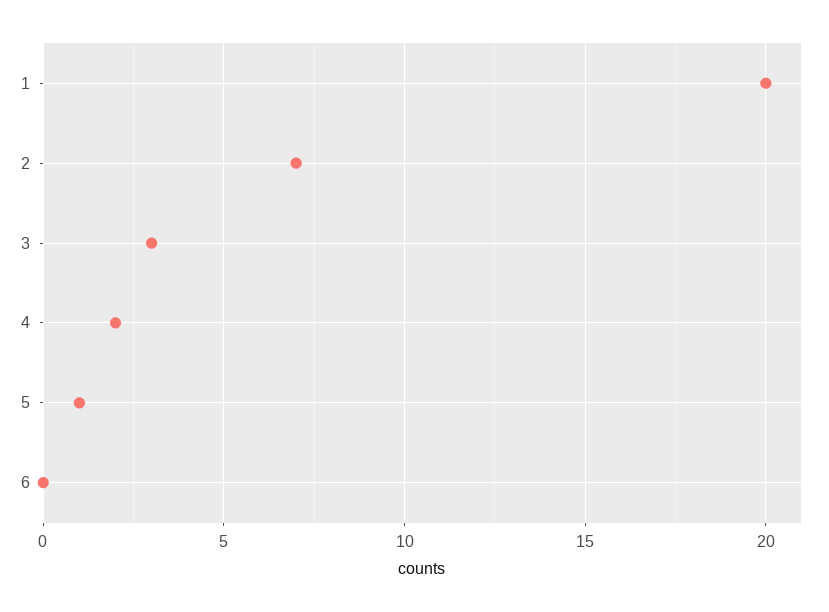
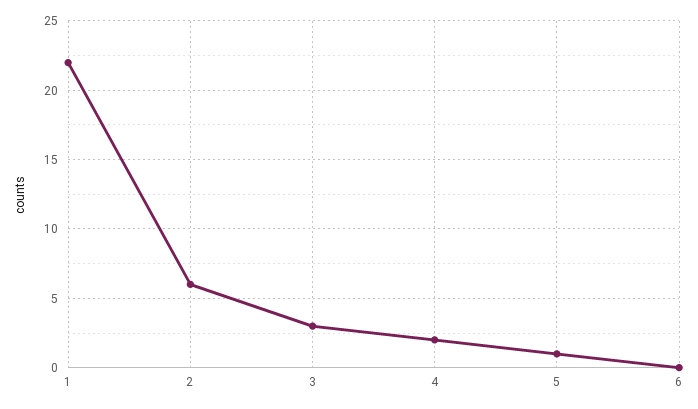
1: 20 -> 22
2: 7 -> 6

